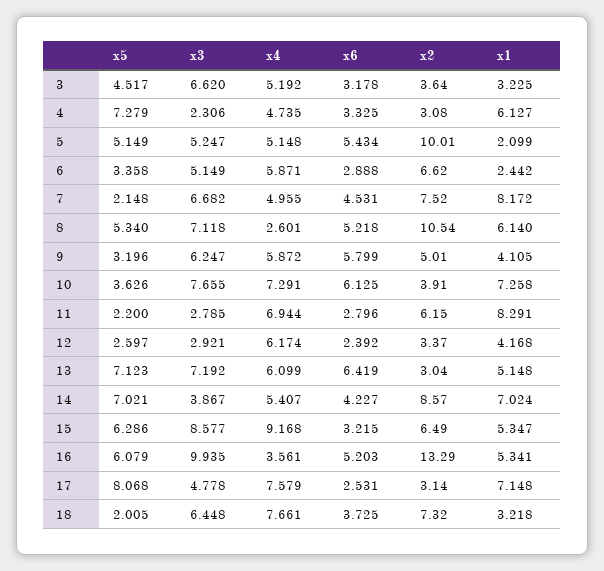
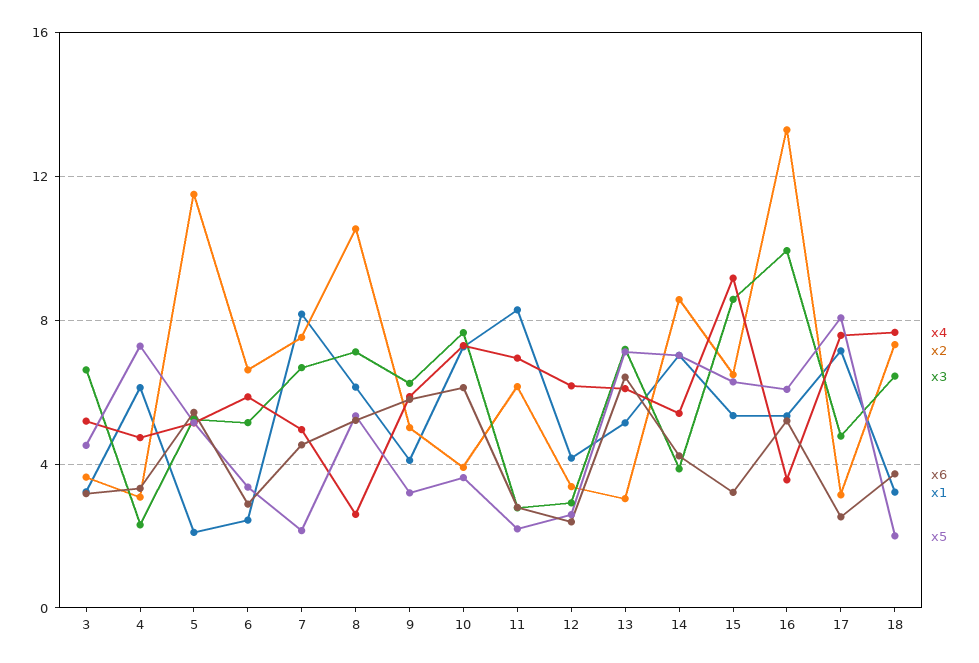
x2, 5: 10.01 -> 11.5

